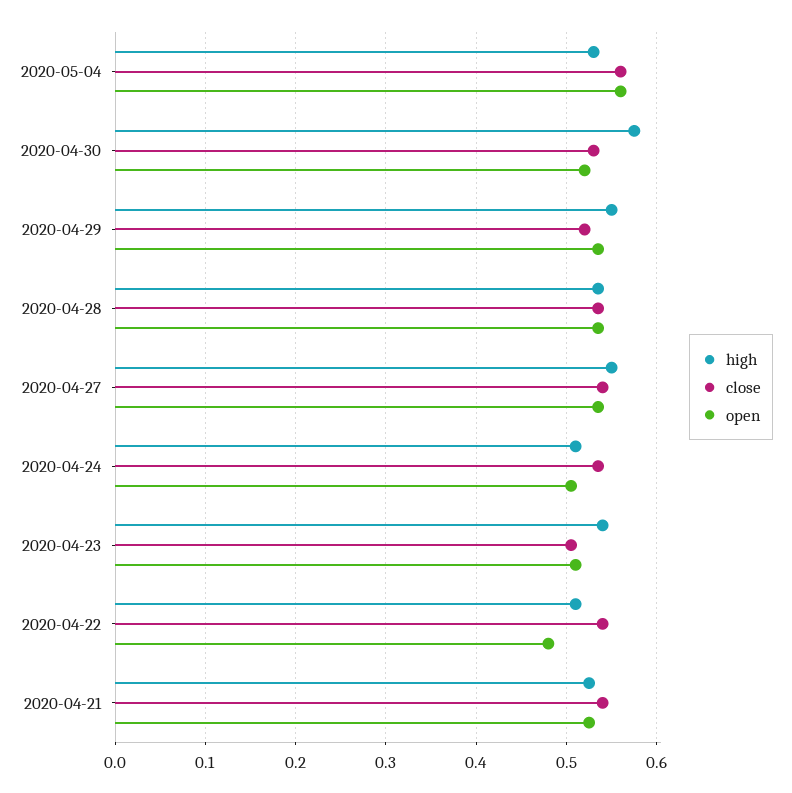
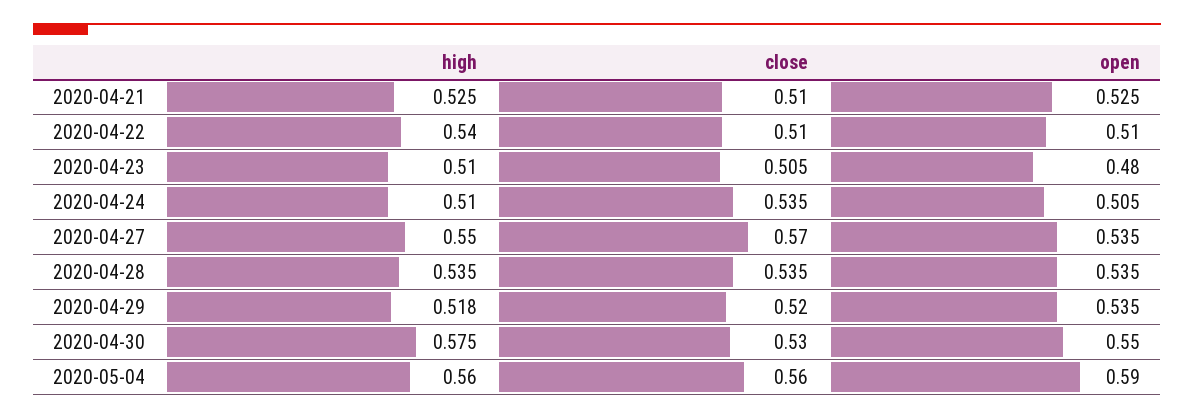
high, 2020-05-04: 0.53 -> 0.56
open, 2020-05-04: 0.56 -> 0.59
open, 2020-04-30: 0.52 -> 0.55
high, 2020-04-29: 0.55 -> 0.518
close, 2020-04-27: 0.54 -> 0.57
high, 2020-04-23: 0.54 -> 0.51
open, 2020-04-23: 0.51 -> 0.48
high, 2020-04-22: 0.51 -> 0.54
close, 2020-04-22: 0.54 -> 0.51
open, 2020-04-22: 0.48 -> 0.51
close, 2020-04-21: 0.54 -> 0.51

